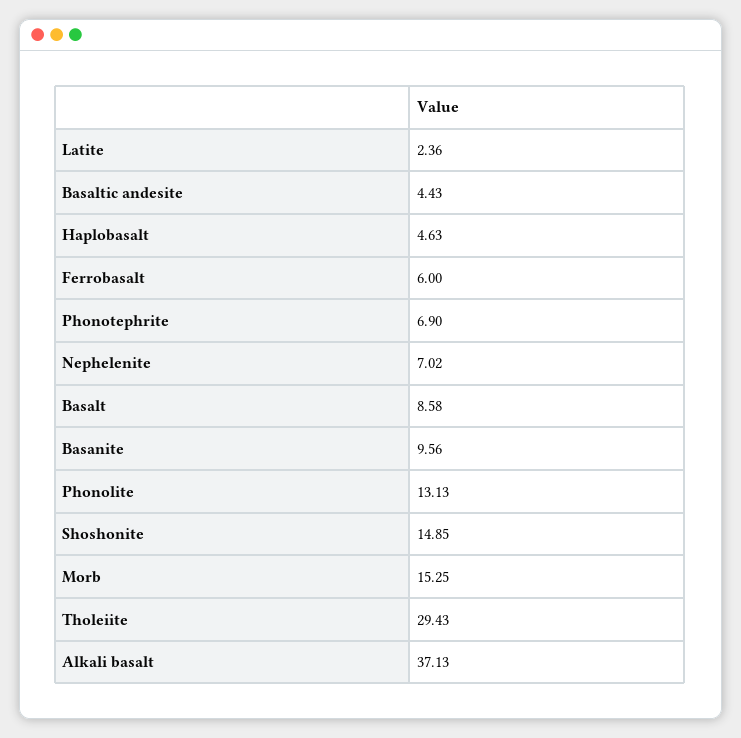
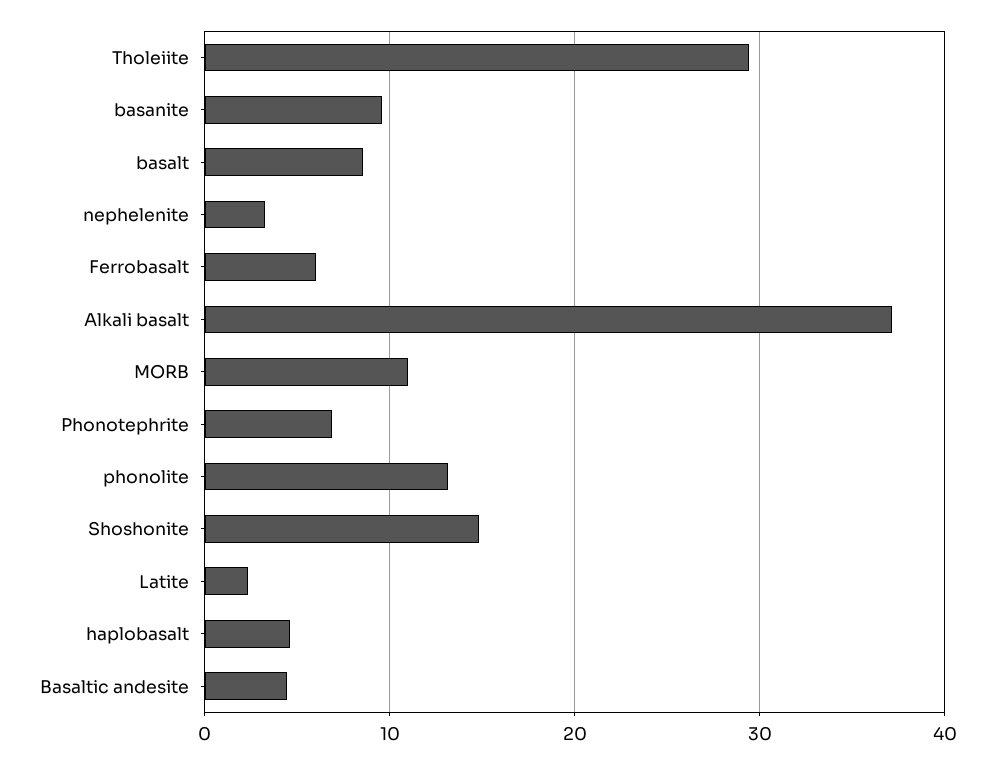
Nephelenite: 7.02 -> 3
Morb: 15.25 -> 11

